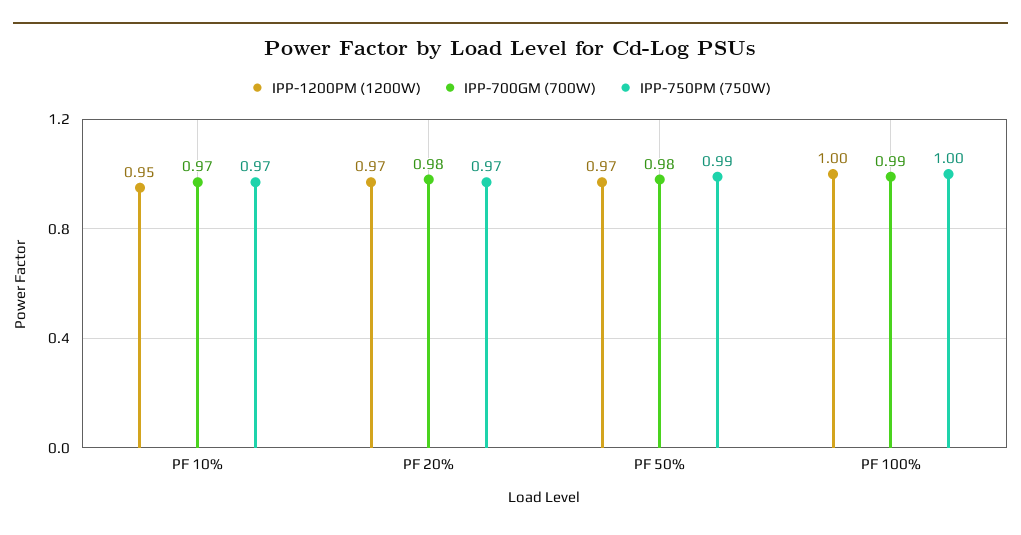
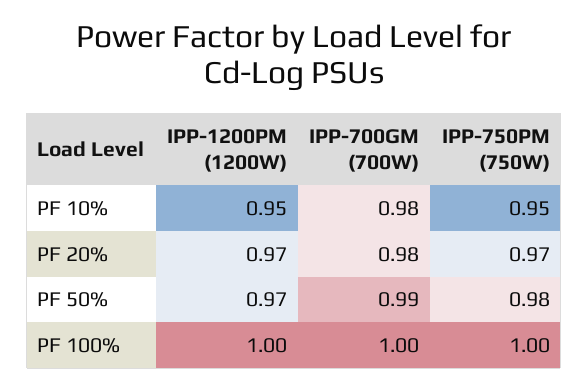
IPP-700GM (700W), PF 10%: 0.97 -> 0.98
IPP-750PM (750W), PF 10%: 0.97 -> 0.95
IPP-700GM (700W), PF 50%: 0.98 -> 0.99
IPP-750PM (750W), PF 50%: 0.99 -> 0.98
IPP-700GM (700W), PF 100%: 0.99 -> 1

